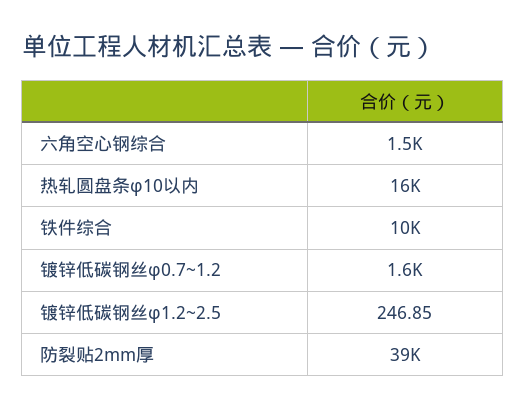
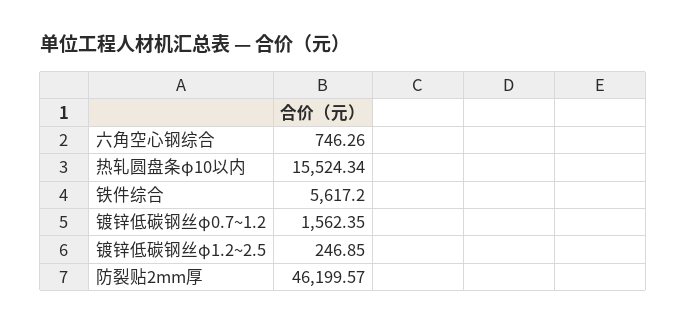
六角空心钢综合: 1500 -> 746.26
铁件综合: 10000 -> 5617.2
防裂贴2mm厚: 39000 -> 46199.57

